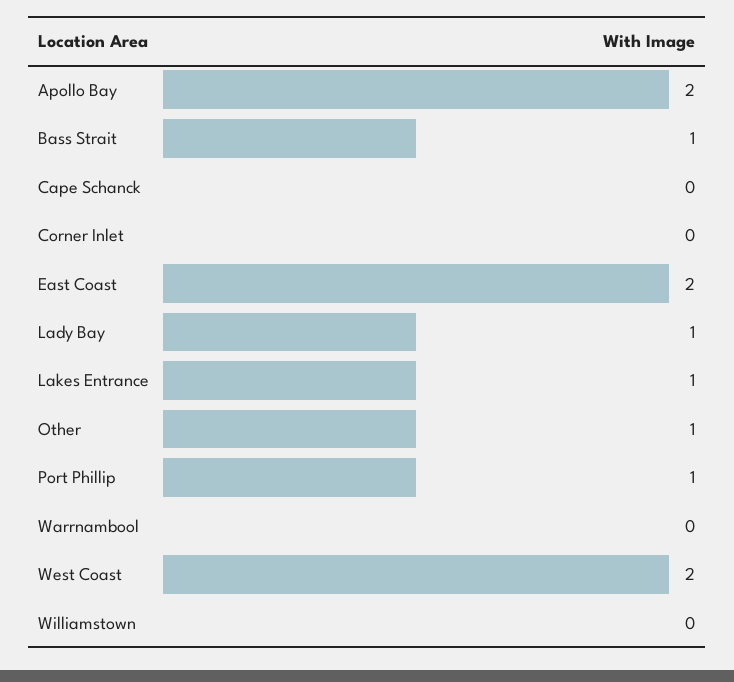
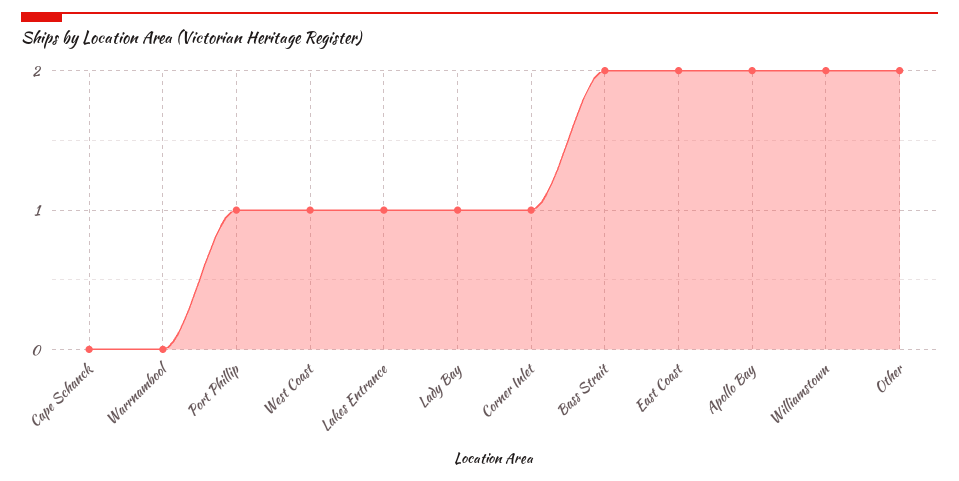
Bass Strait: 1 -> 2
Corner Inlet: 0 -> 1
Other: 1 -> 2
West Coast: 2 -> 1
Williamstown: 0 -> 2

